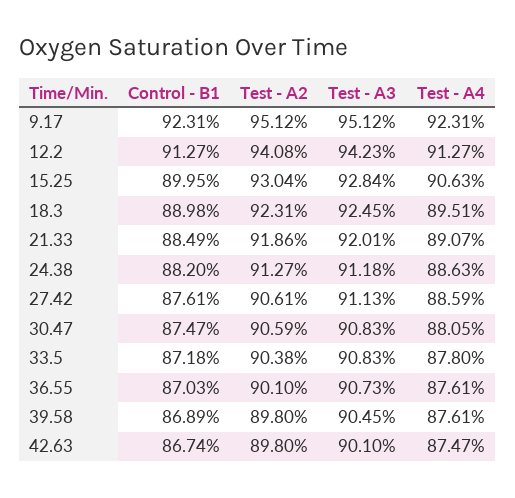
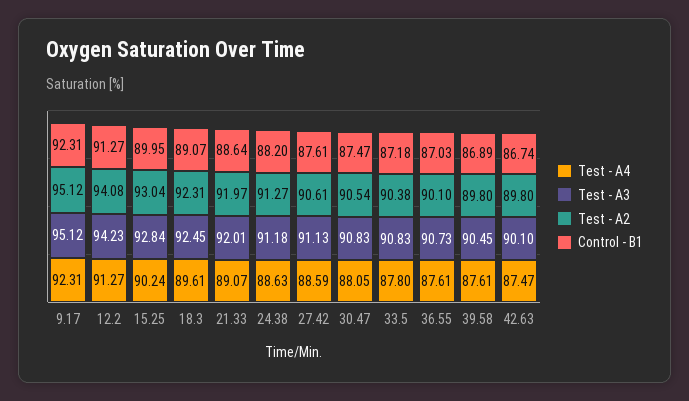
Test - A4, 15.25: 90.63 -> 90.24
Control - B1, 18.3: 88.98 -> 89.07
Test - A4, 18.3: 89.51 -> 89.61
Control - B1, 21.33: 88.49 -> 88.64
Test - A2, 21.33: 91.86 -> 91.97
Test - A2, 30.47: 90.59 -> 90.54

